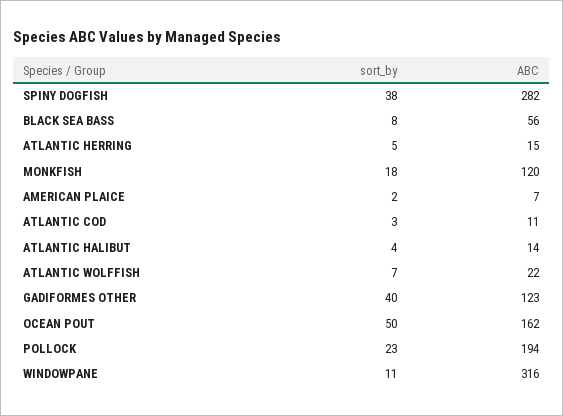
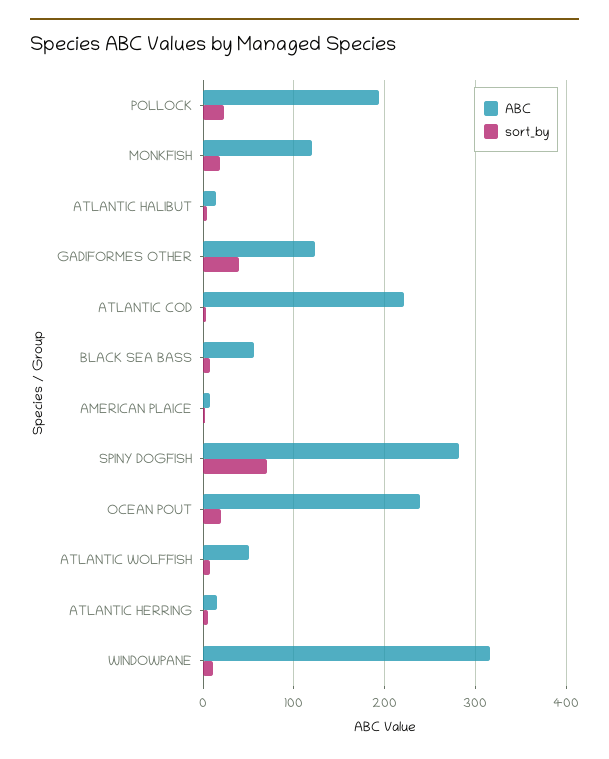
sort_by, SPINY DOGFISH: 38 -> 70
ABC, ATLANTIC COD: 11 -> 220
ABC, ATLANTIC WOLFFISH: 22 -> 50
sort_by, OCEAN POUT: 50 -> 20
ABC, OCEAN POUT: 162 -> 240

